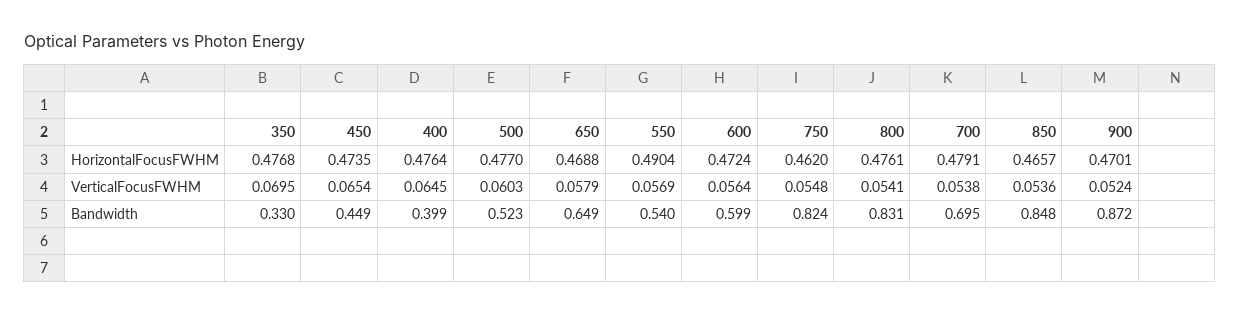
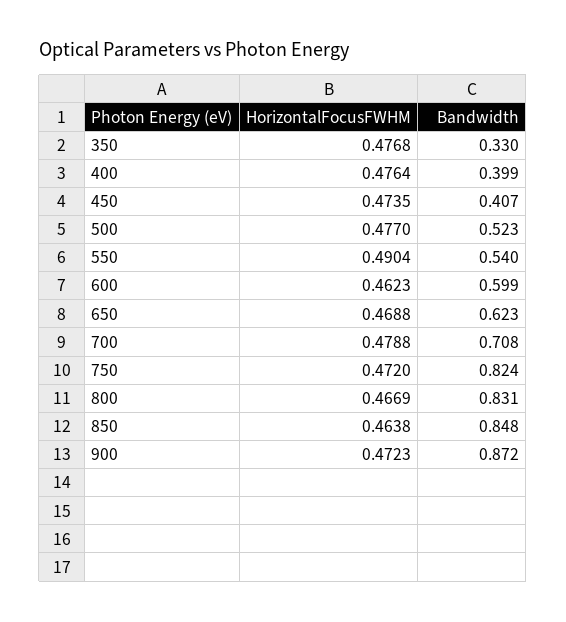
600, HorizontalFocusFWHM: 0.4724 -> 0.4623
750, HorizontalFocusFWHM: 0.462 -> 0.472
800, HorizontalFocusFWHM: 0.4761 -> 0.4669
700, HorizontalFocusFWHM: 0.4791 -> 0.4788
850, HorizontalFocusFWHM: 0.4657 -> 0.4638
900, HorizontalFocusFWHM: 0.4701 -> 0.4723
350, VerticalFocusFWHM: 0.0695 -> none
450, VerticalFocusFWHM: 0.0654 -> none
400, VerticalFocusFWHM: 0.0645 -> none
500, VerticalFocusFWHM: 0.0603 -> none
650, VerticalFocusFWHM: 0.0579 -> none
550, VerticalFocusFWHM: 0.0569 -> none
600, VerticalFocusFWHM: 0.0564 -> none
750, VerticalFocusFWHM: 0.0548 -> none
800, VerticalFocusFWHM: 0.0541 -> none
700, VerticalFocusFWHM: 0.0538 -> none
850, VerticalFocusFWHM: 0.0536 -> none
900, VerticalFocusFWHM: 0.0524 -> none
450, Bandwidth: 0.449 -> 0.407
650, Bandwidth: 0.649 -> 0.623
700, Bandwidth: 0.695 -> 0.708

